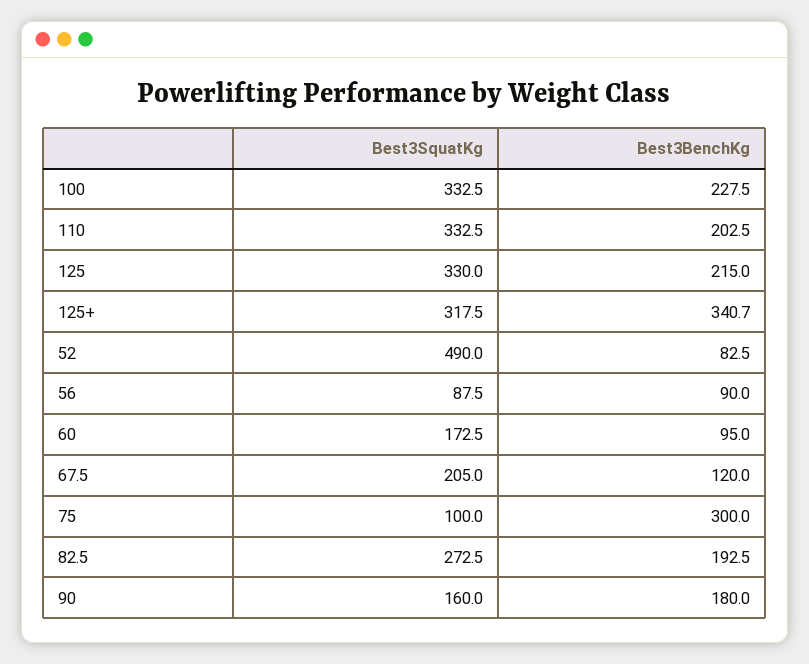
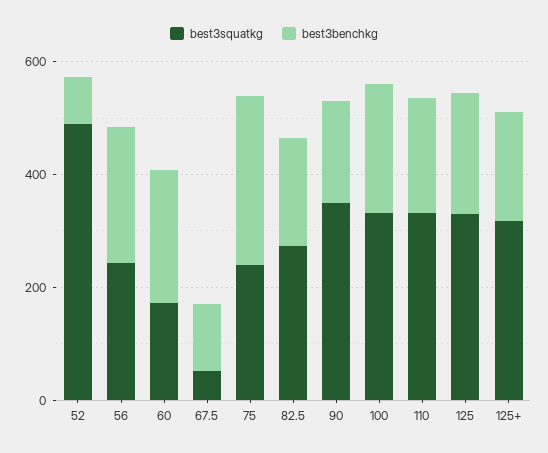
Best3BenchKg, 125+: 340.7 -> 200
Best3SquatKg, 56: 87.5 -> 250
Best3BenchKg, 56: 90 -> 250
Best3BenchKg, 60: 95 -> 250
Best3SquatKg, 67.5: 205 -> 50
Best3SquatKg, 75: 100 -> 250
Best3SquatKg, 90: 160 -> 350

